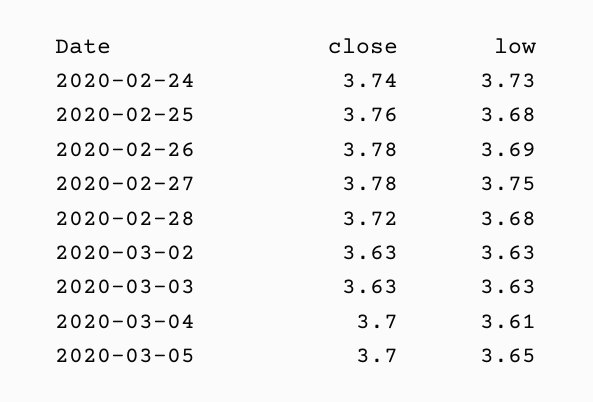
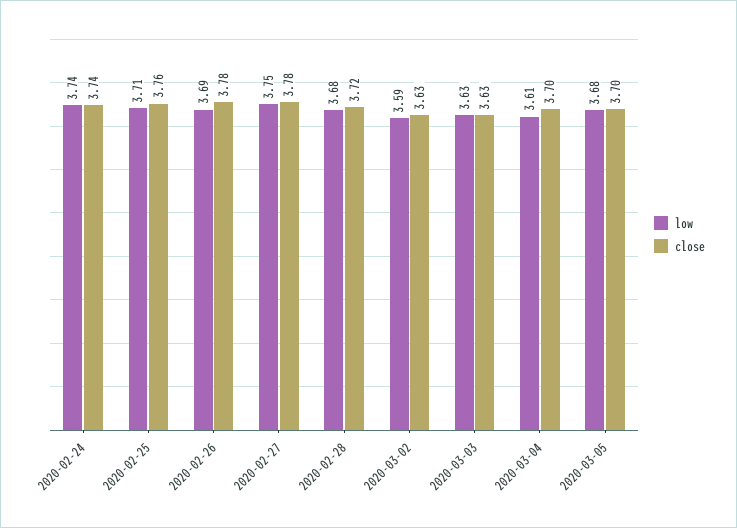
low, 2020-02-24: 3.73 -> 3.74
low, 2020-02-25: 3.68 -> 3.71
low, 2020-03-02: 3.63 -> 3.59
low, 2020-03-05: 3.65 -> 3.68

